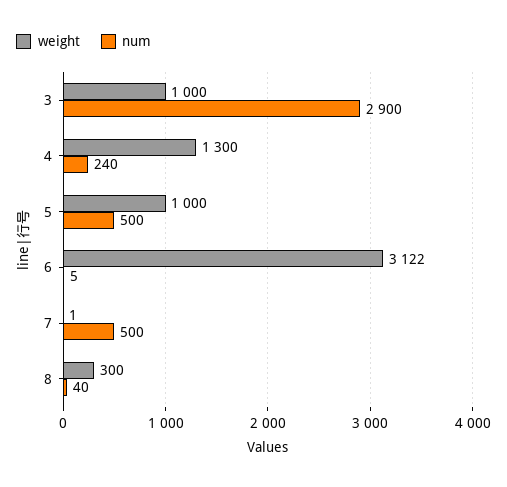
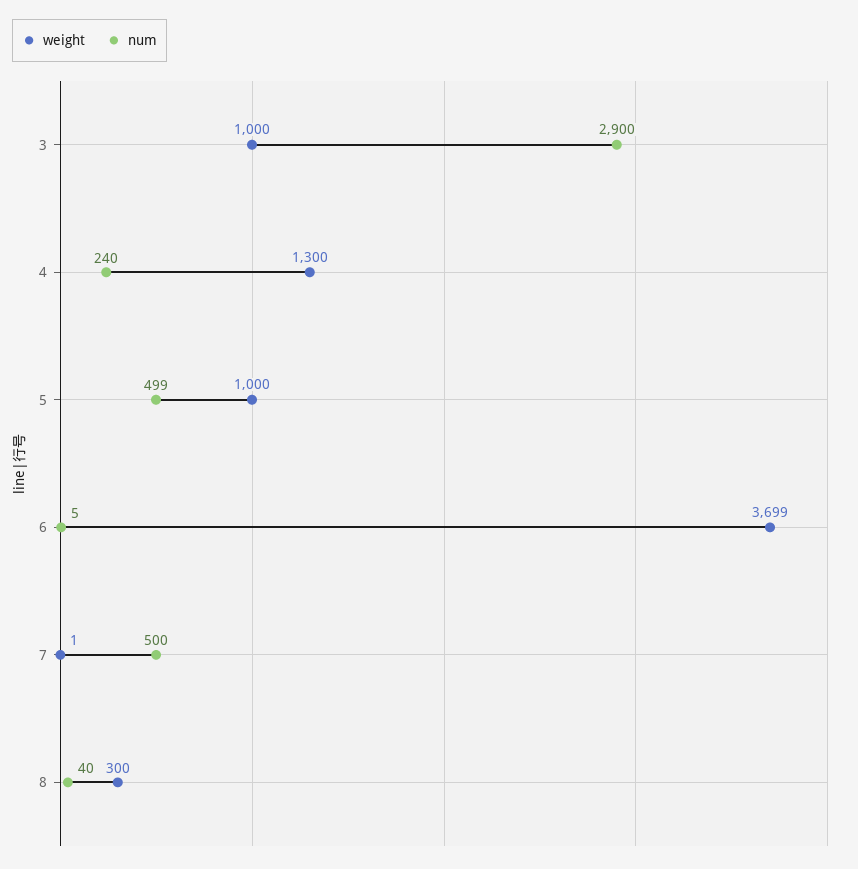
num, 5: 500 -> 499
weight, 6: 3122 -> 3699

